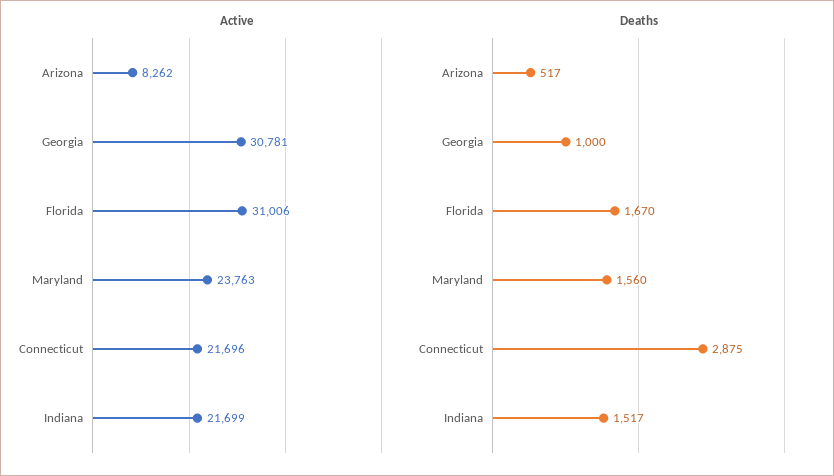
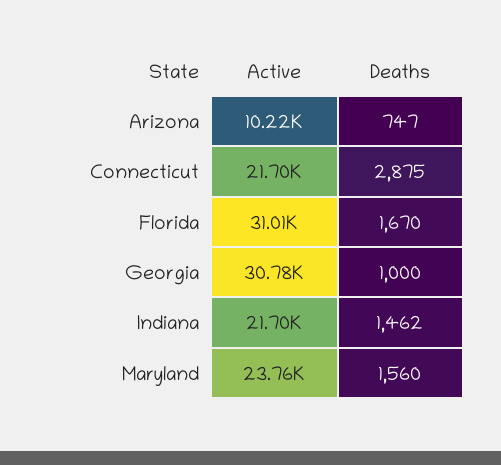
Active, Arizona: 8262 -> 10220
Deaths, Arizona: 517 -> 747
Deaths, Indiana: 1517 -> 1462

